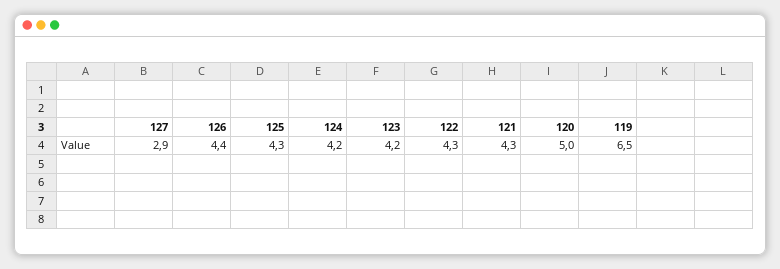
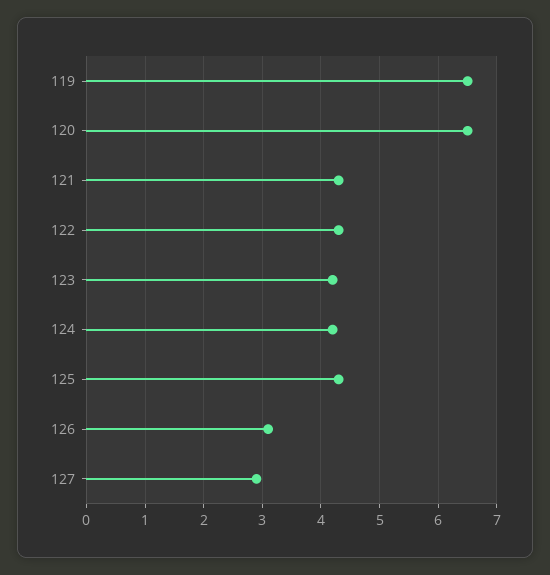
126: 4.4 -> 3
120: 5 -> 6.5

